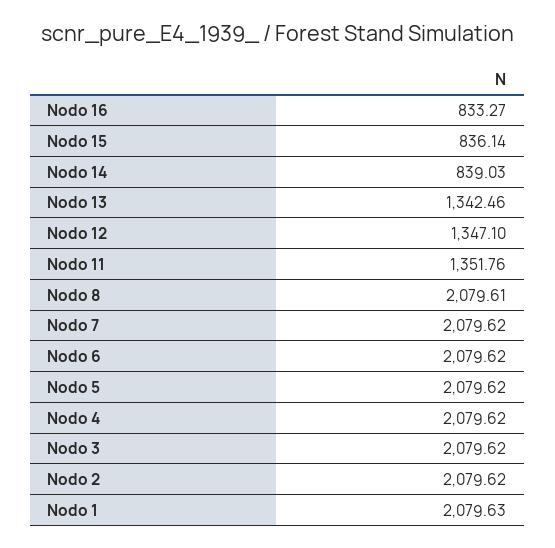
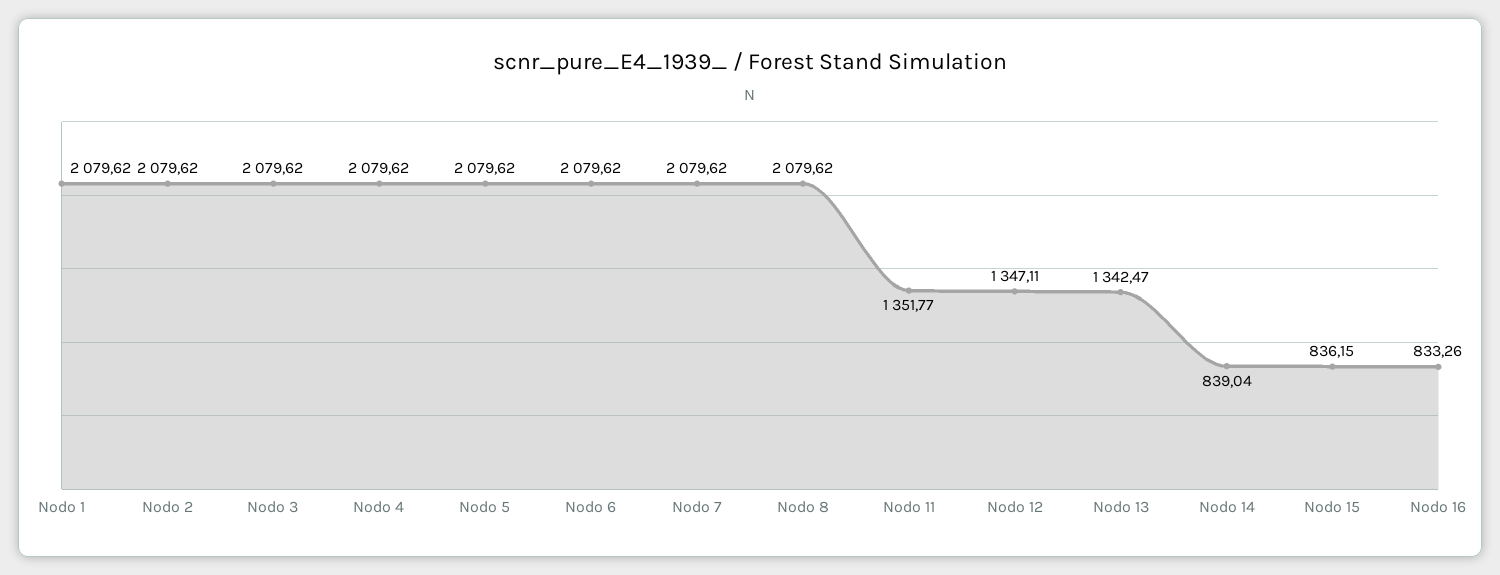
Nodo 16: 833.27 -> 833.26
Nodo 15: 836.14 -> 836.15
Nodo 14: 839.03 -> 839.04
Nodo 13: 1342.46 -> 1342.47
Nodo 12: 1347.1 -> 1347.11
Nodo 11: 1351.76 -> 1351.77
Nodo 8: 2079.61 -> 2079.62
Nodo 1: 2079.63 -> 2079.62

